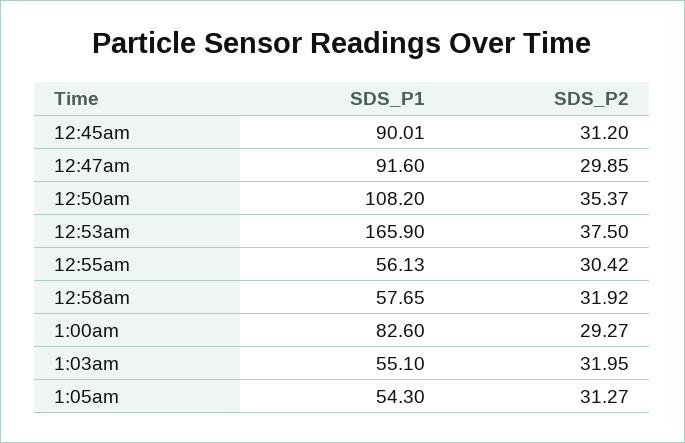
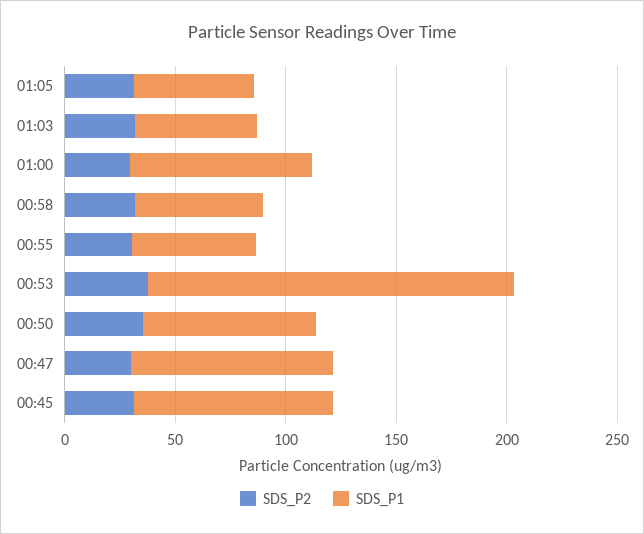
SDS_P1, 12:50am: 108.2 -> 80

